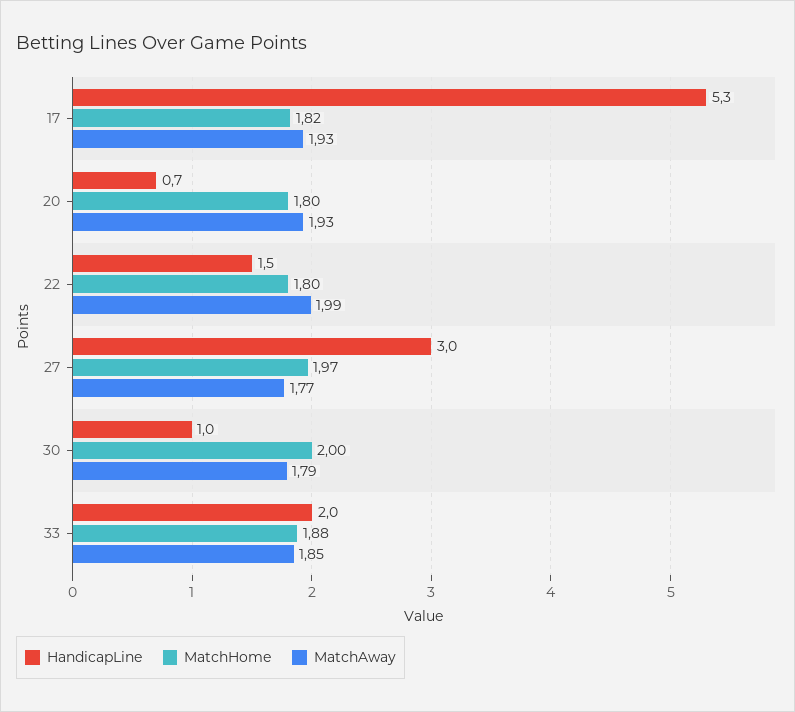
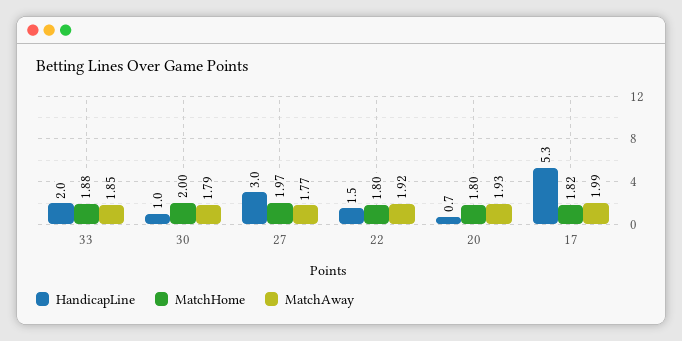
MatchAway, 17: 1.93 -> 1.99
MatchAway, 22: 1.99 -> 1.92

